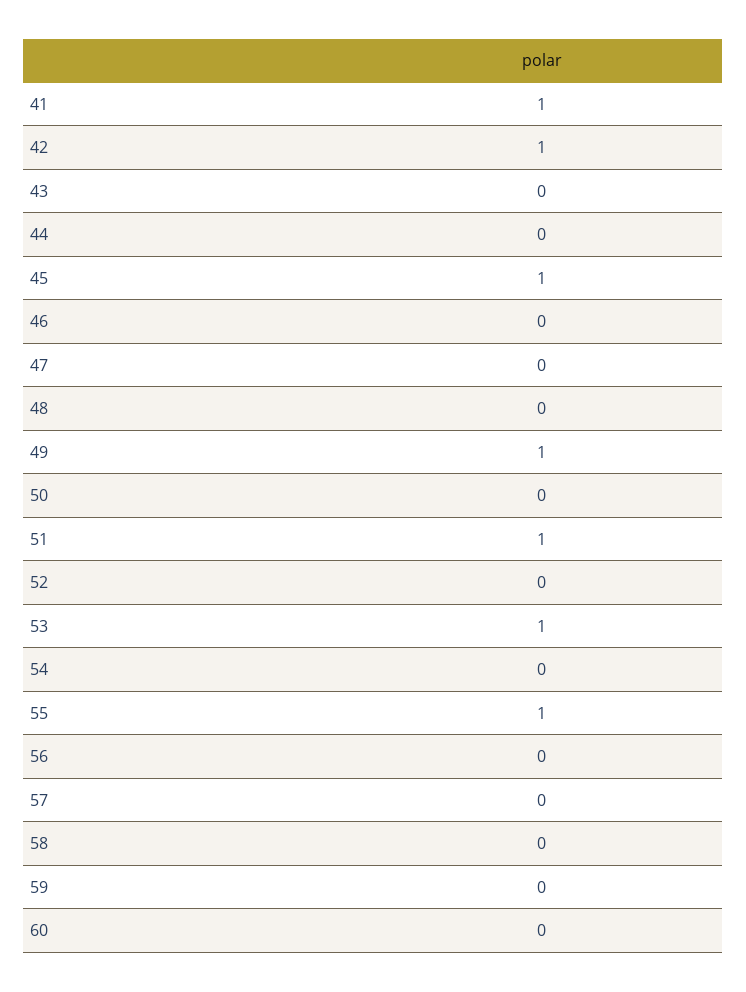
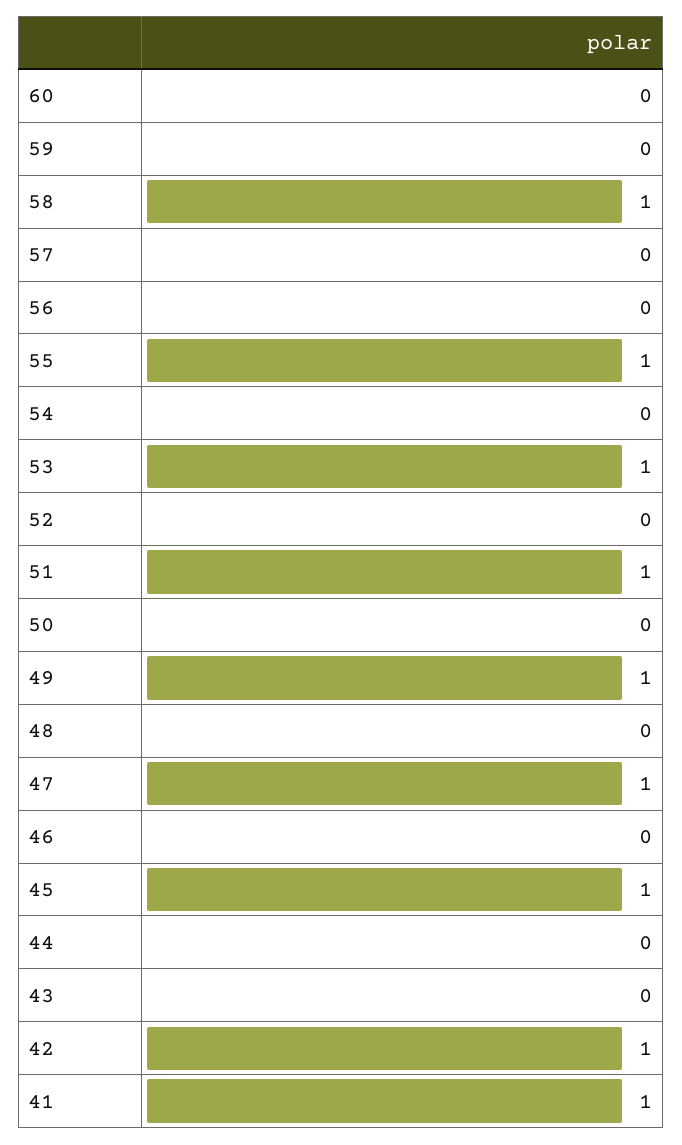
47: 0 -> 1
58: 0 -> 1

